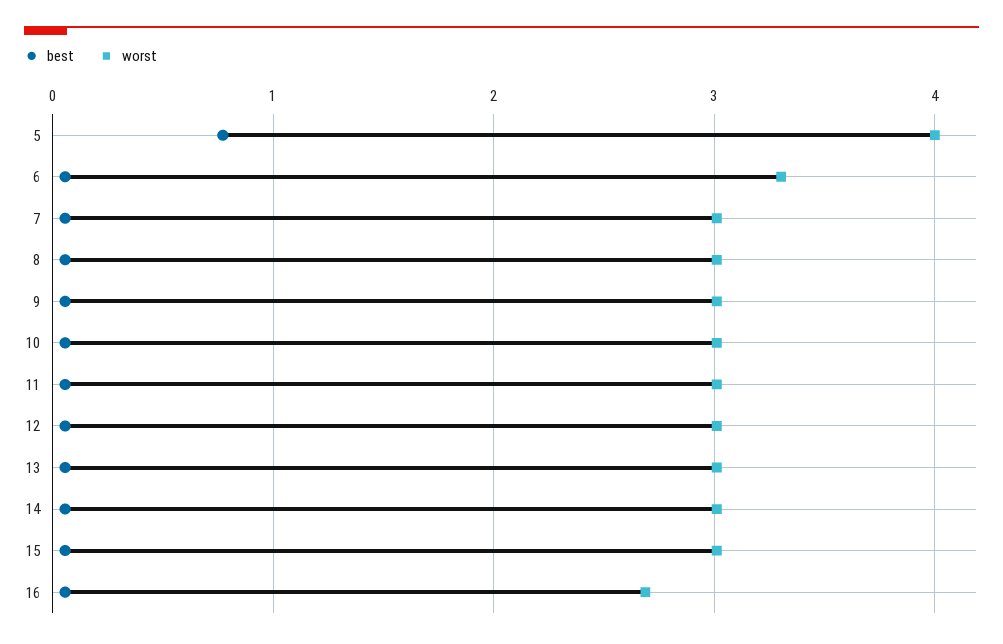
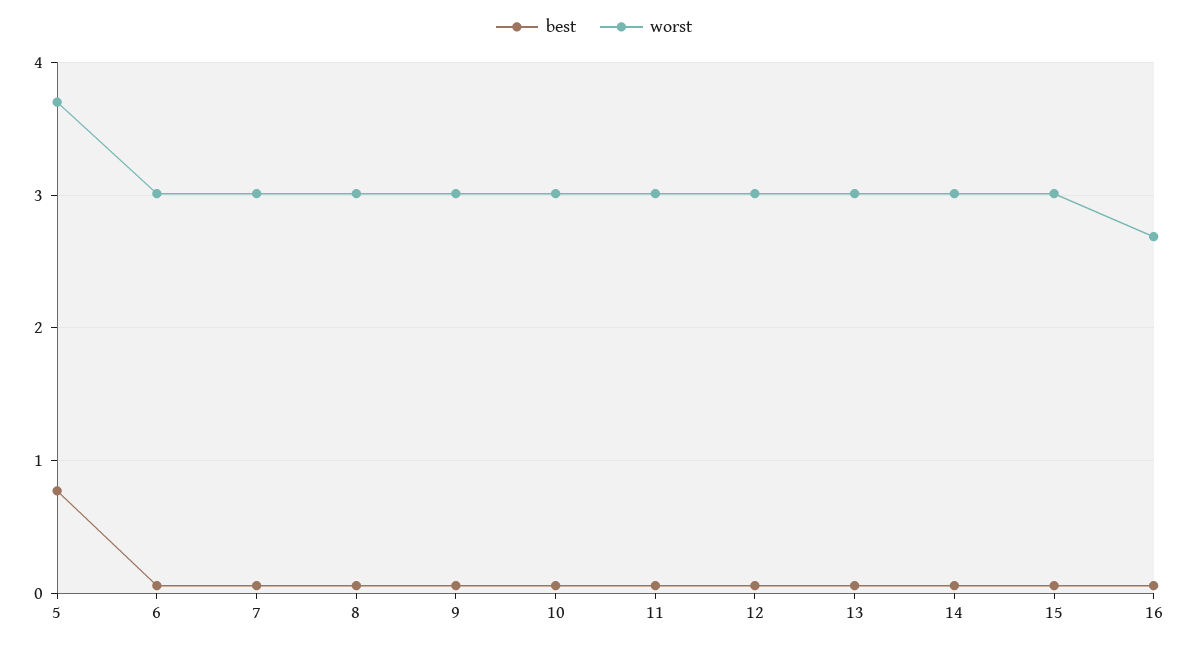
worst, 5: 4 -> 3.7
worst, 6: 3.3 -> 3

